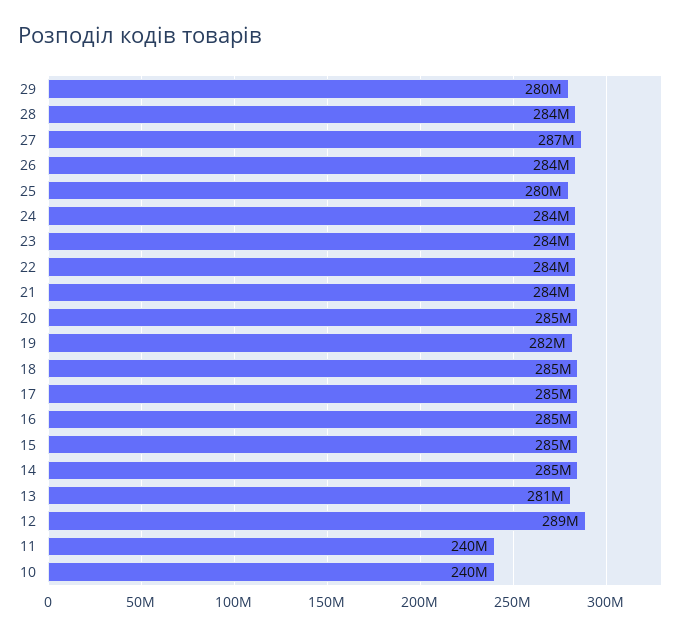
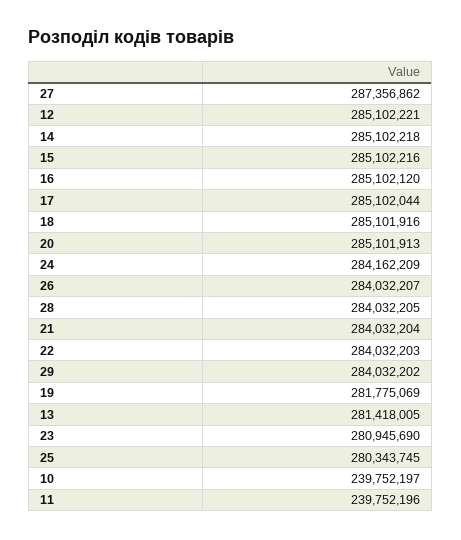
29: 280000000 -> 284032202
23: 284000000 -> 280945690
12: 289000000 -> 285102221

